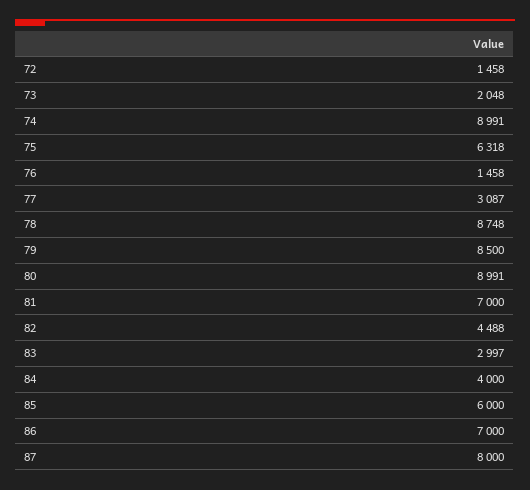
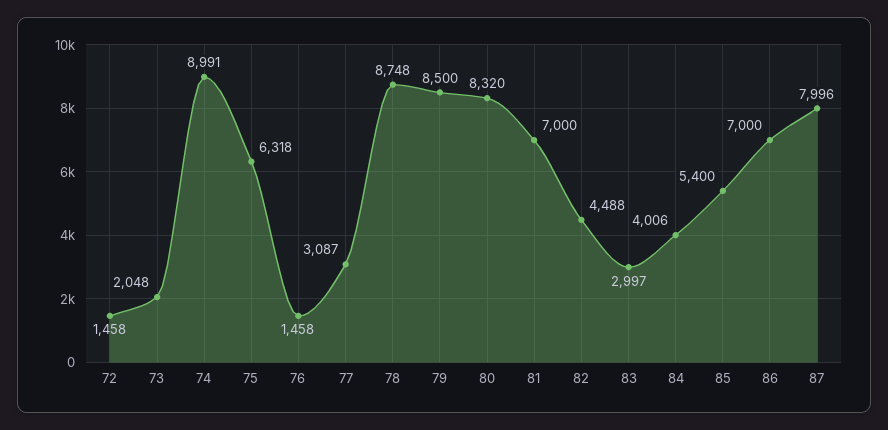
80: 8991 -> 8320
84: 4000 -> 4006
85: 6000 -> 5400
87: 8000 -> 7996

